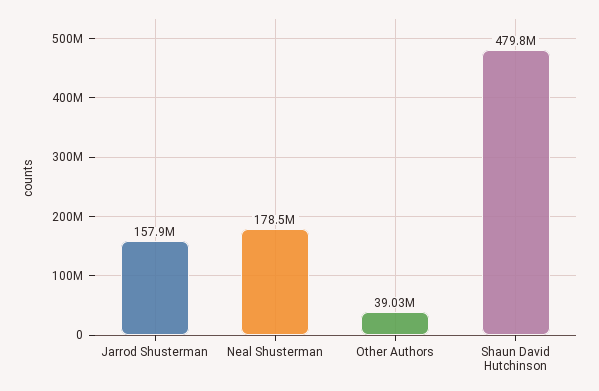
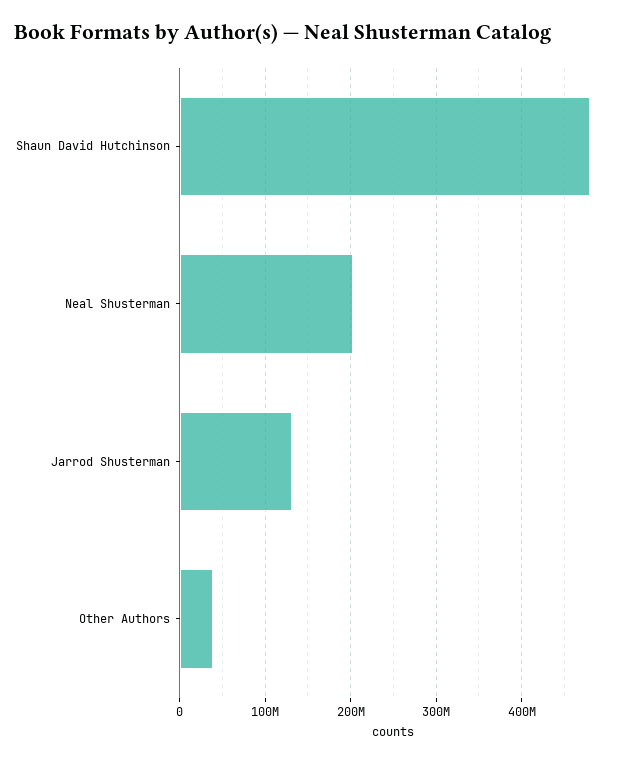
Jarrod Shusterman: 157900000 -> 130000000
Neal Shusterman: 178500000 -> 200000000

